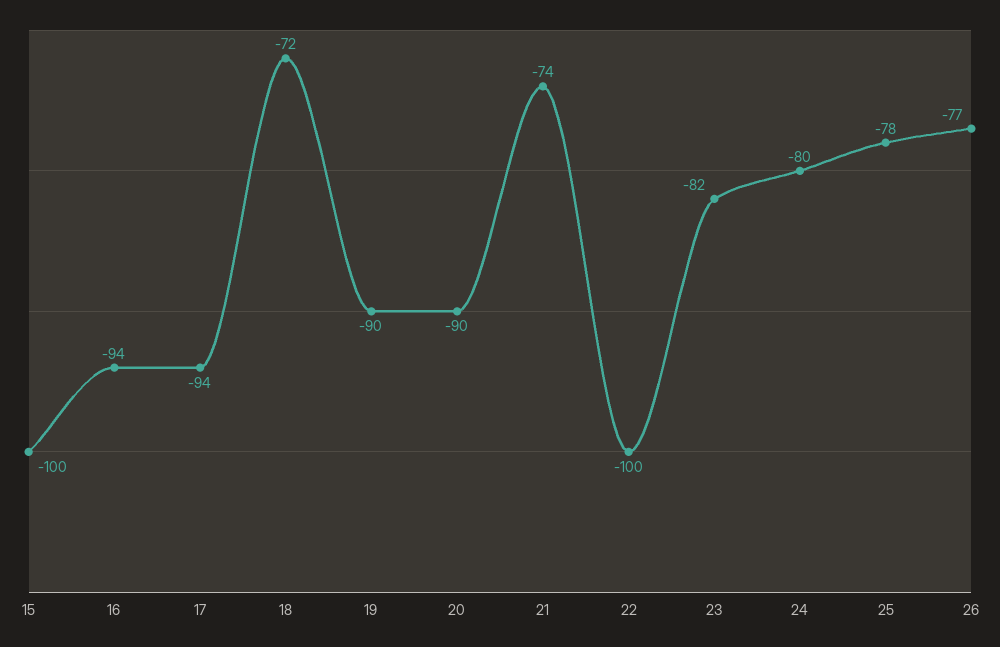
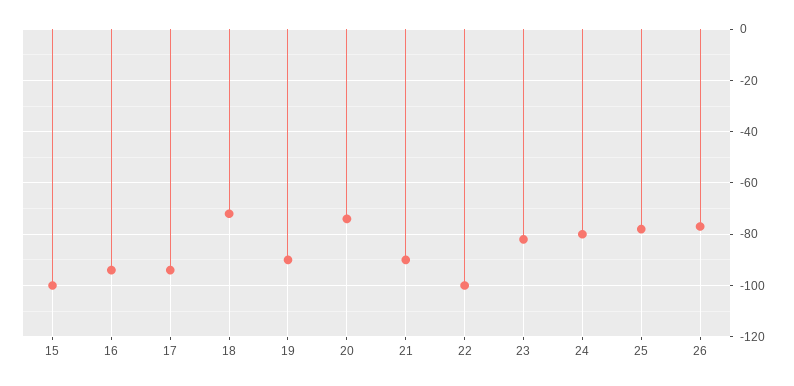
20: -90 -> -75
21: -74 -> -90

